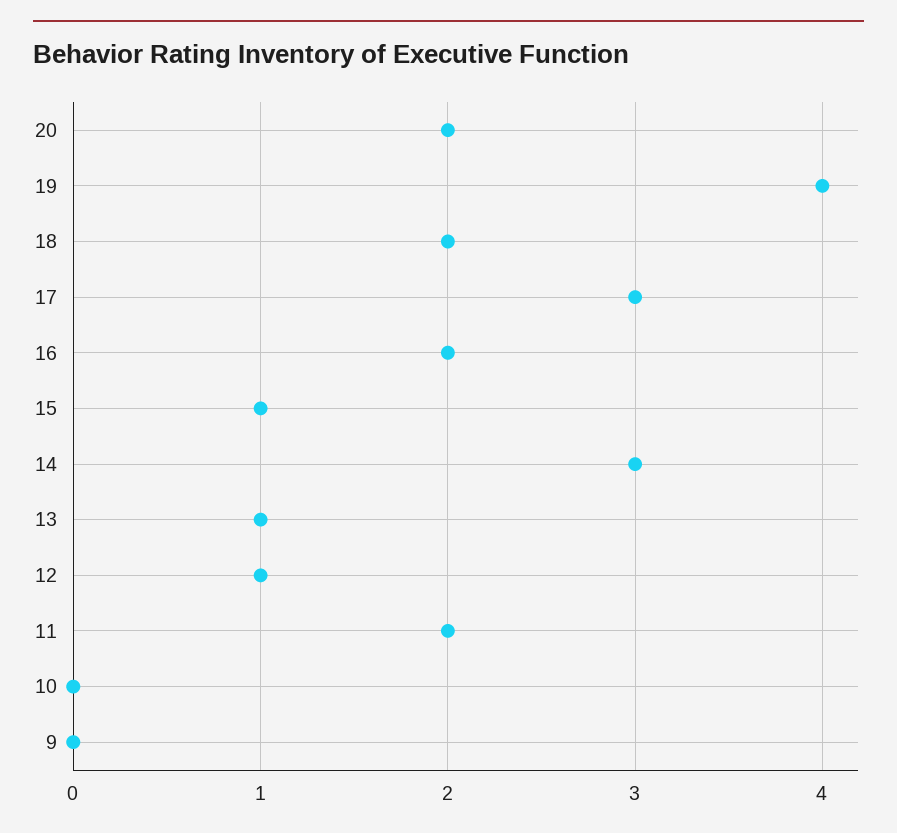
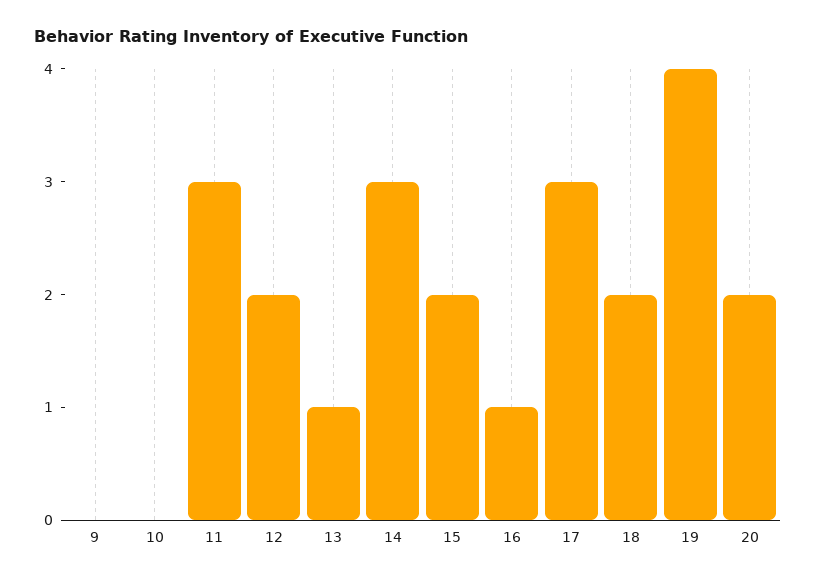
16: 2 -> 1
15: 1 -> 2
12: 1 -> 2
11: 2 -> 3

